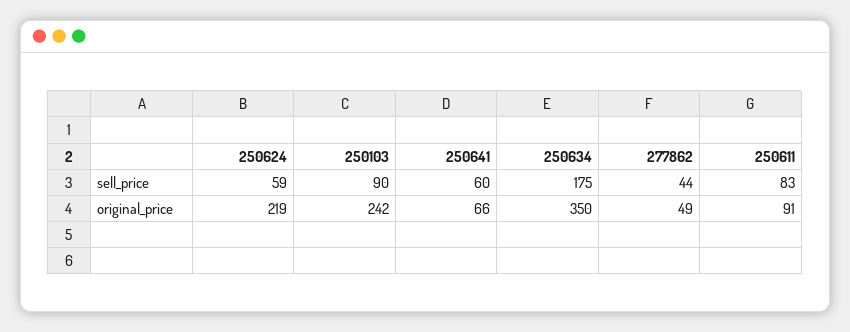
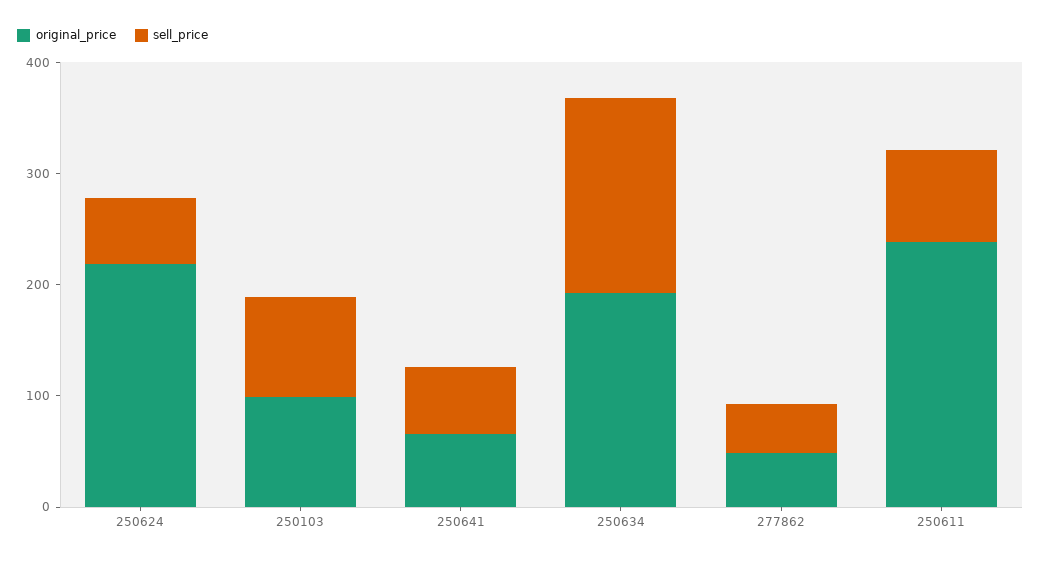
original_price, 250103: 242 -> 100
original_price, 250634: 350 -> 200
original_price, 250611: 91 -> 240

